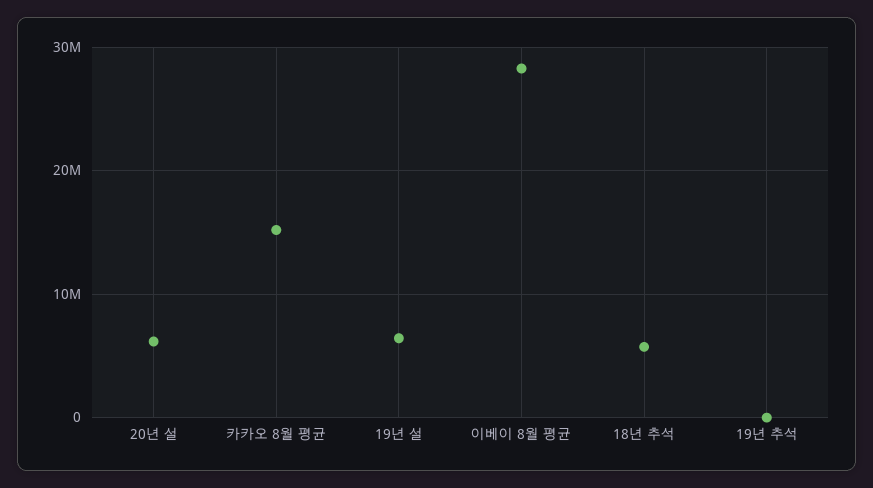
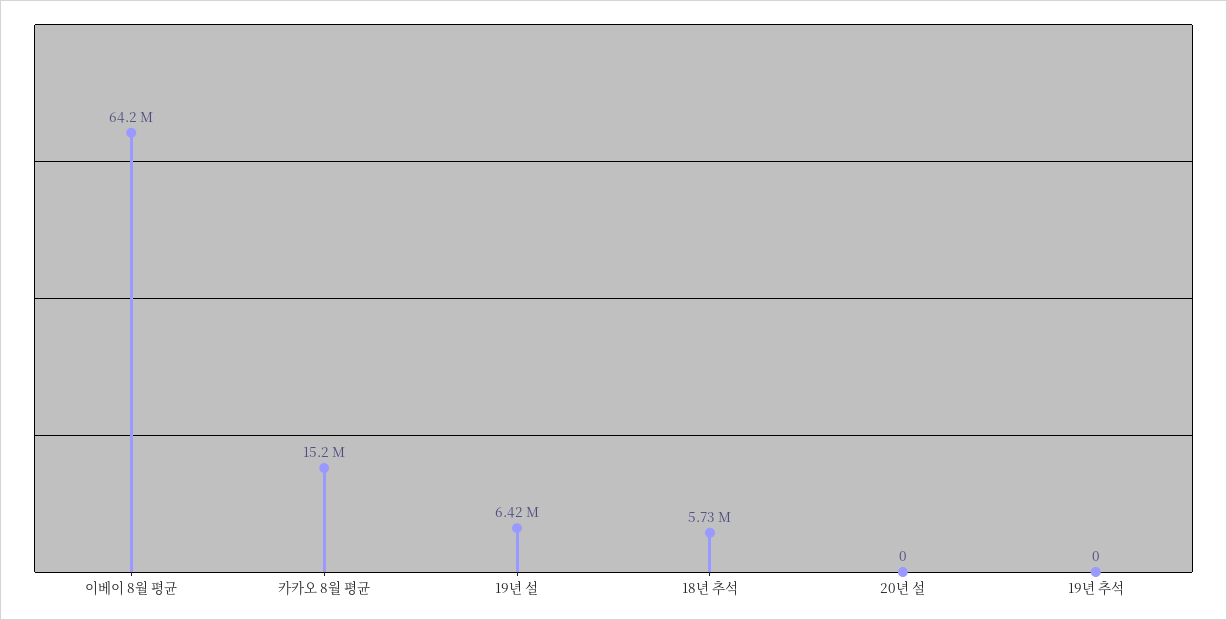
20년 설: 6000000 -> 0
이베이 8월 평균: 28000000 -> 64200000

